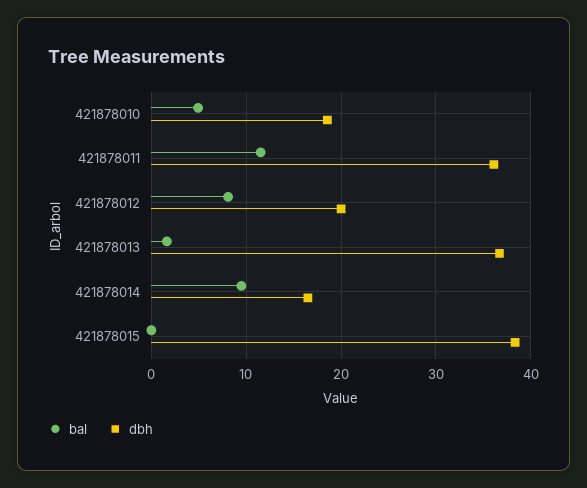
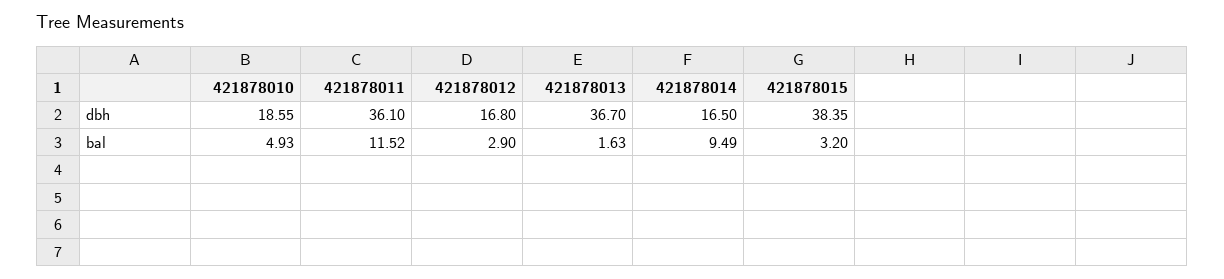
bal, 421878012: 8 -> 2.9
dbh, 421878012: 20 -> 16.8
bal, 421878015: 0 -> 3.2

